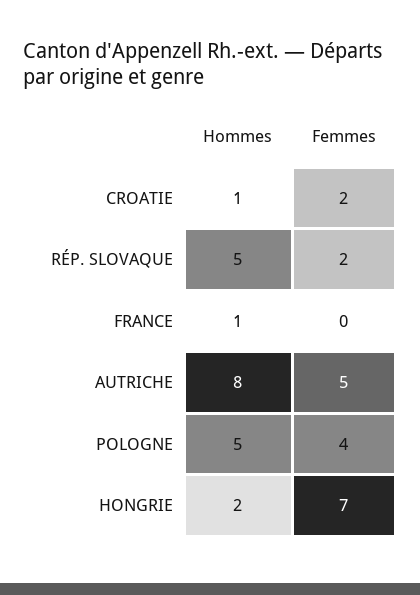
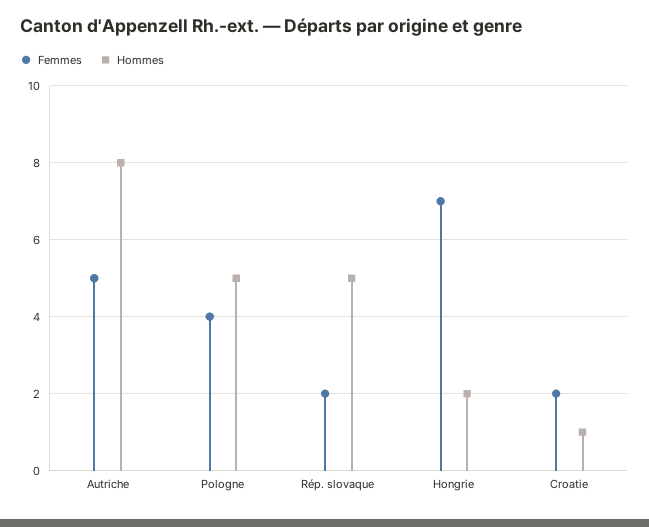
Hommes, FRANCE: 1 -> none
Femmes, FRANCE: 0 -> none

